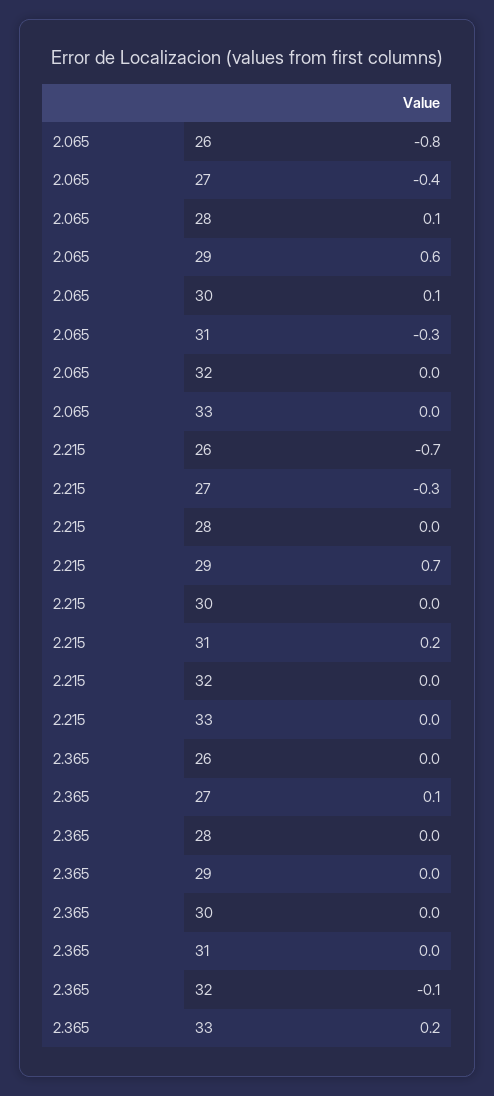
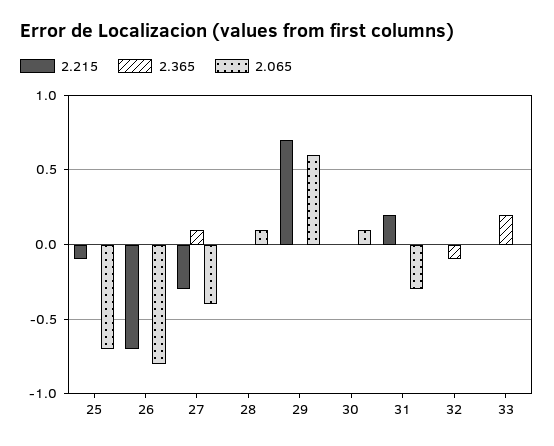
2.215, 25: none -> -0.1
2.365, 25: none -> 0
2.065, 25: none -> -0.7

